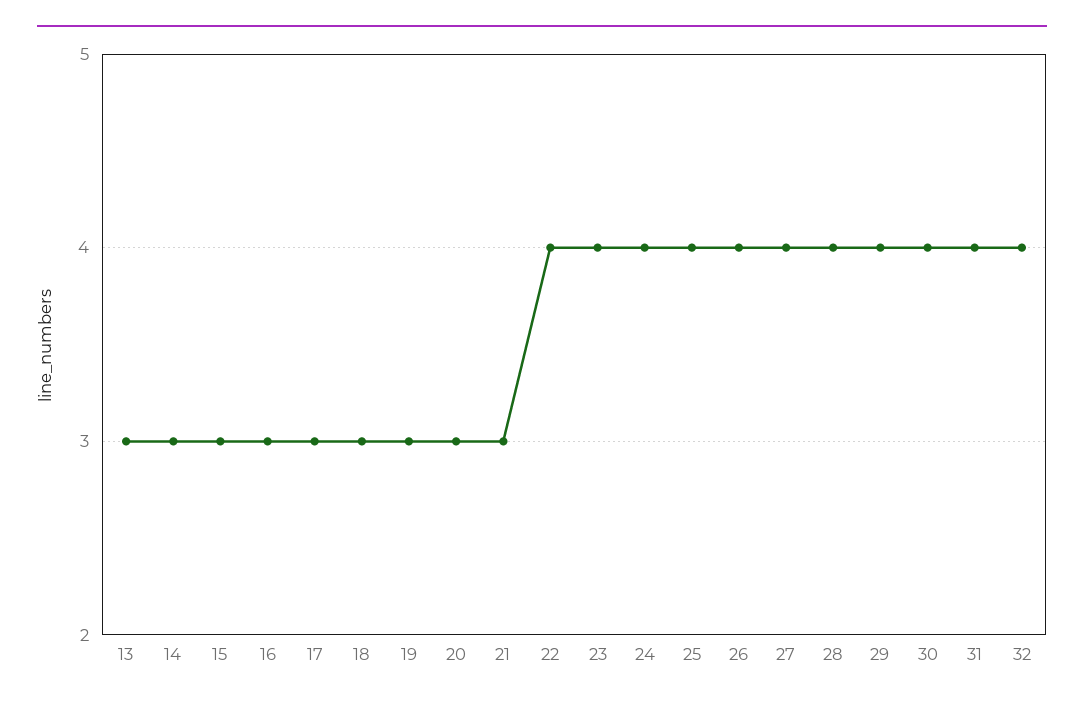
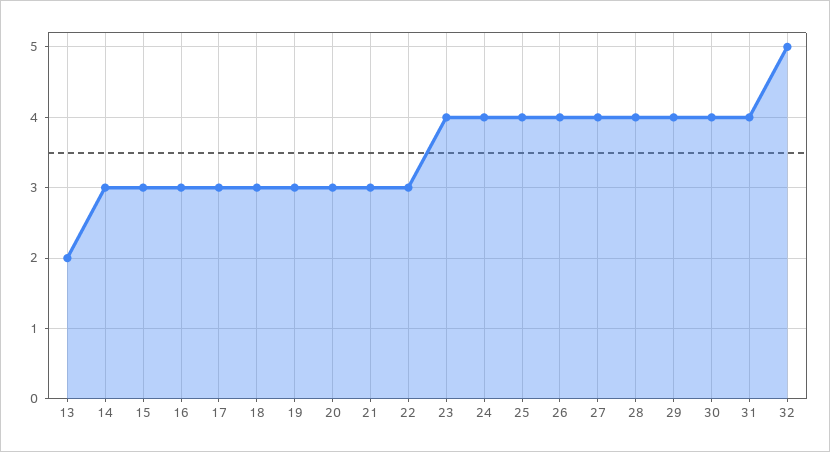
13: 3 -> 2
22: 4 -> 3
32: 4 -> 5

